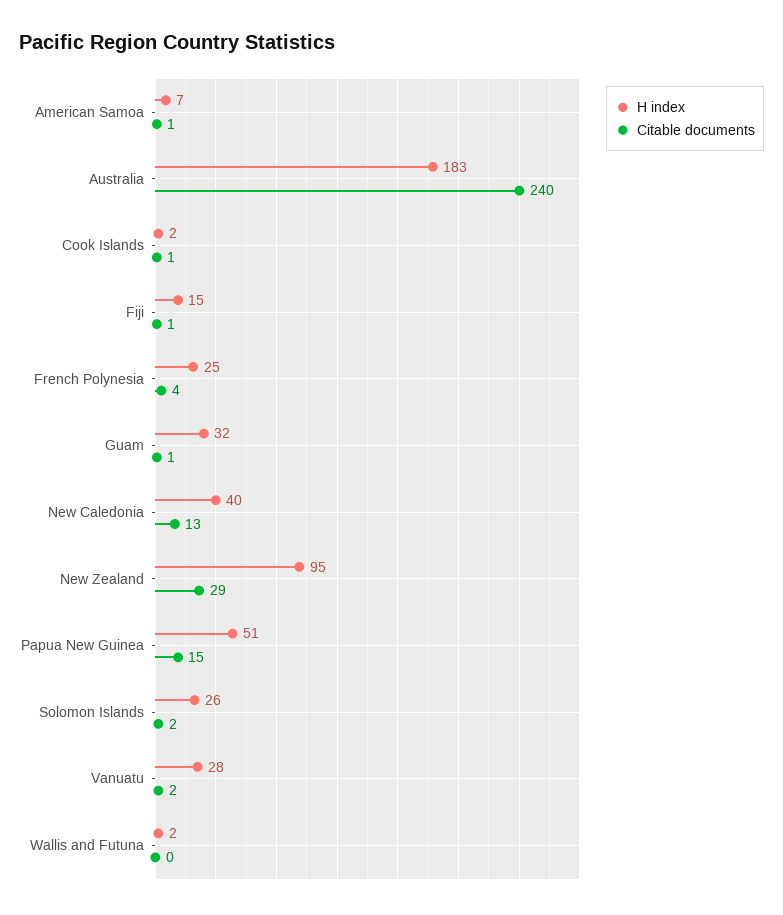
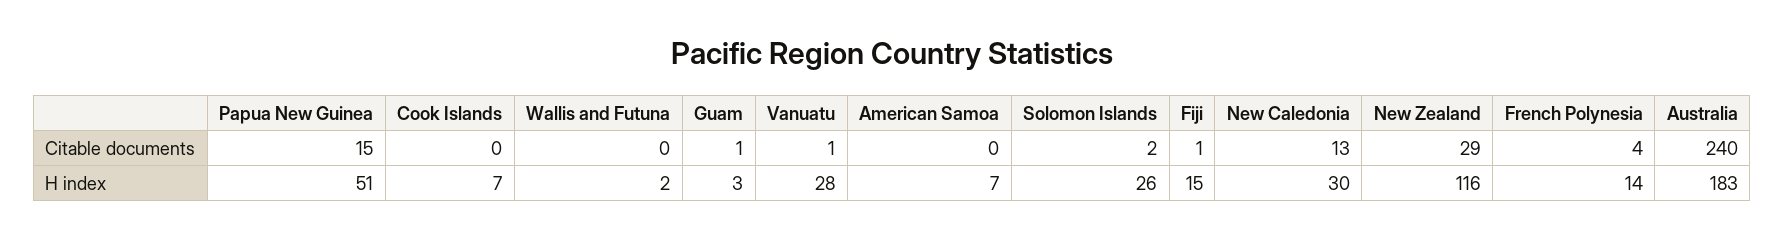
Citable documents, American Samoa: 1 -> 0
H index, Cook Islands: 2 -> 7
Citable documents, Cook Islands: 1 -> 0
H index, French Polynesia: 25 -> 14
H index, Guam: 32 -> 3
H index, New Caledonia: 40 -> 30
H index, New Zealand: 95 -> 116
Citable documents, Vanuatu: 2 -> 1

